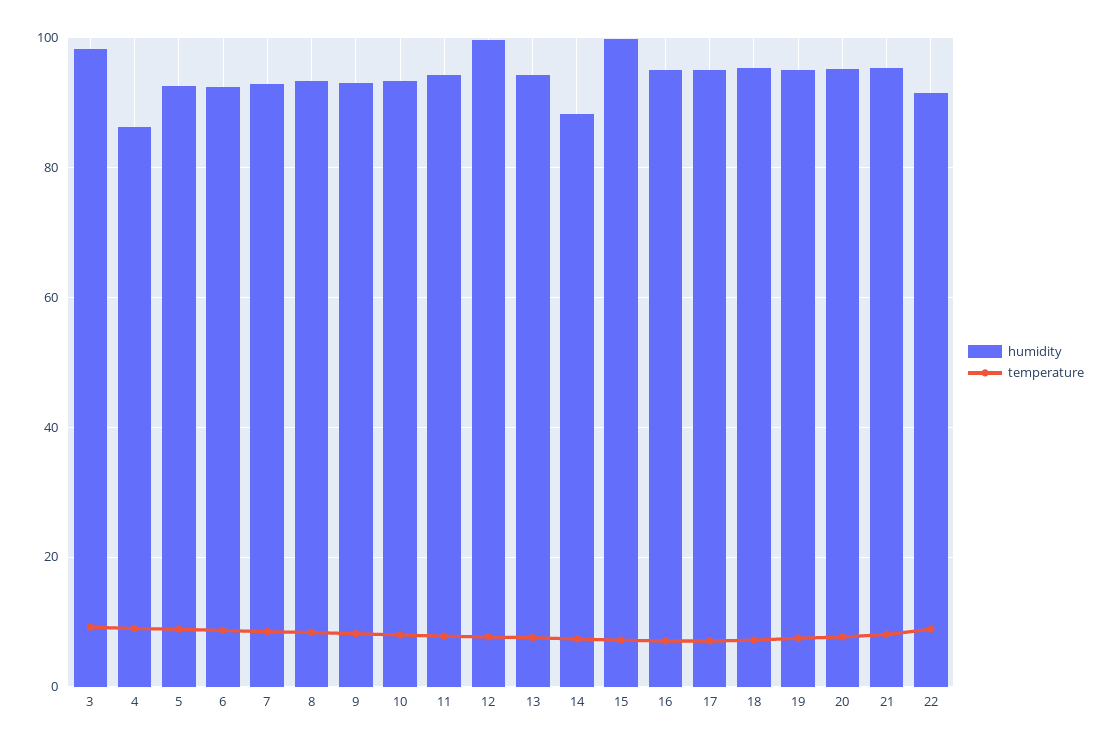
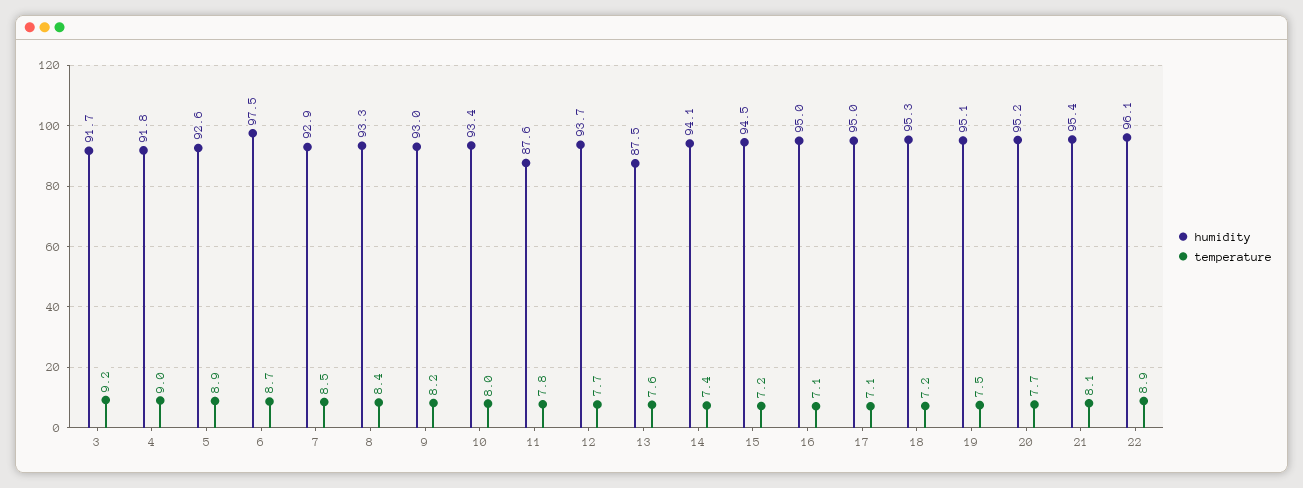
humidity, 3: 98 -> 91.7
humidity, 4: 86 -> 91.8
humidity, 6: 92 -> 97.5
humidity, 11: 94 -> 87.6
humidity, 12: 100 -> 93.7
humidity, 13: 94 -> 87.5
humidity, 14: 88 -> 94.1
humidity, 15: 100 -> 94.5
humidity, 22: 92 -> 96.1

